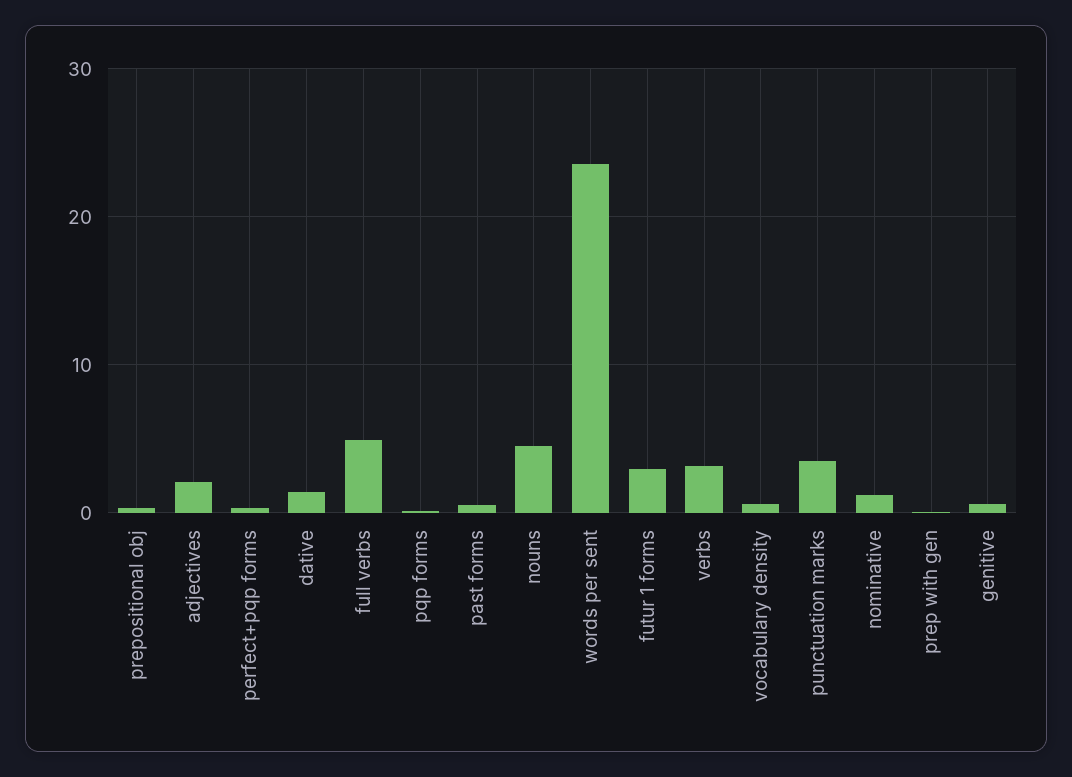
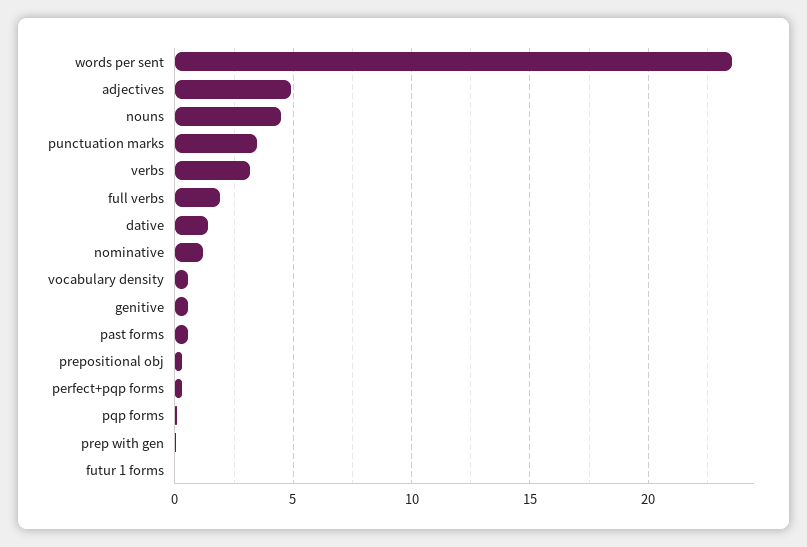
adjectives: 2 -> 5
full verbs: 5 -> 2
futur 1 forms: 3 -> 0

